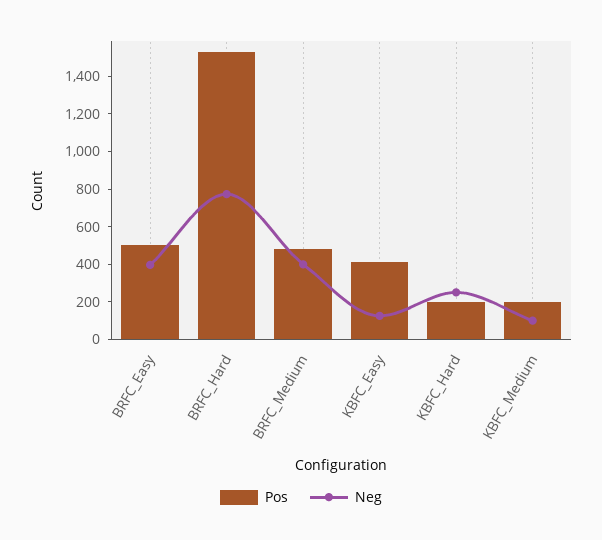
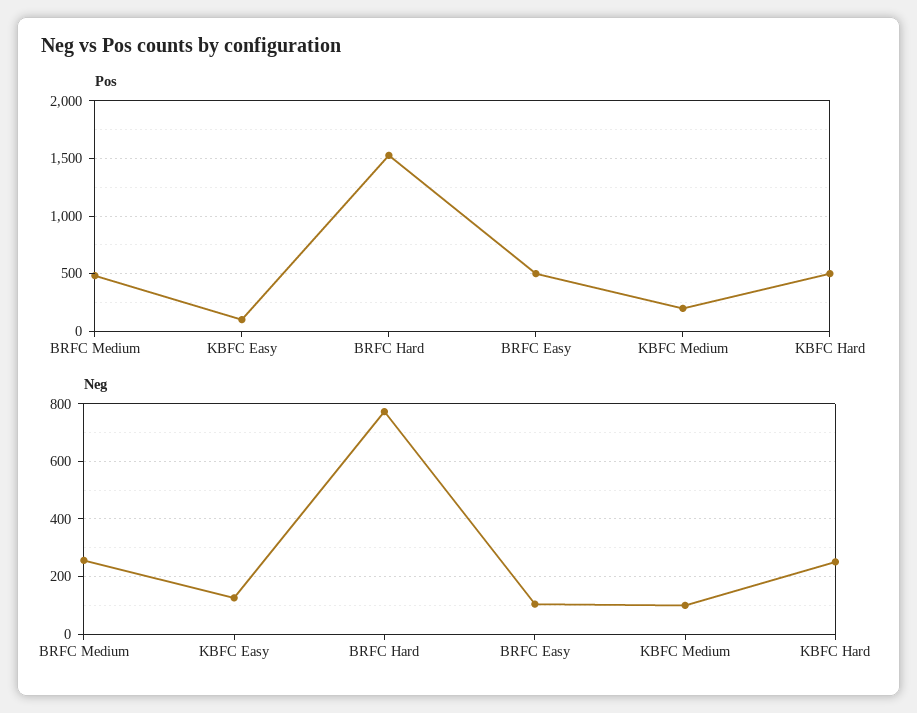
Neg, BRFC_Easy: 400 -> 100
Neg, BRFC_Medium: 400 -> 250
Pos, KBFC_Easy: 400 -> 100
Pos, KBFC_Hard: 200 -> 500

